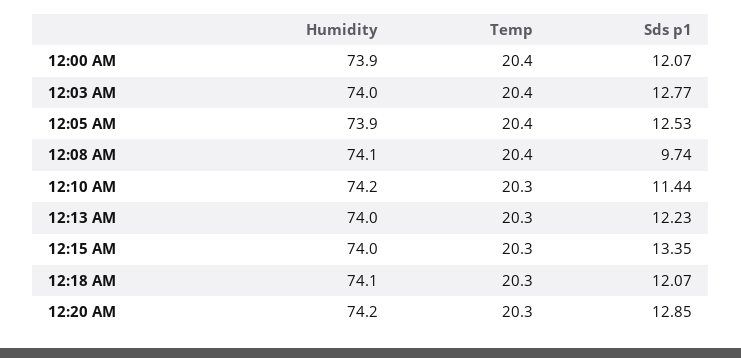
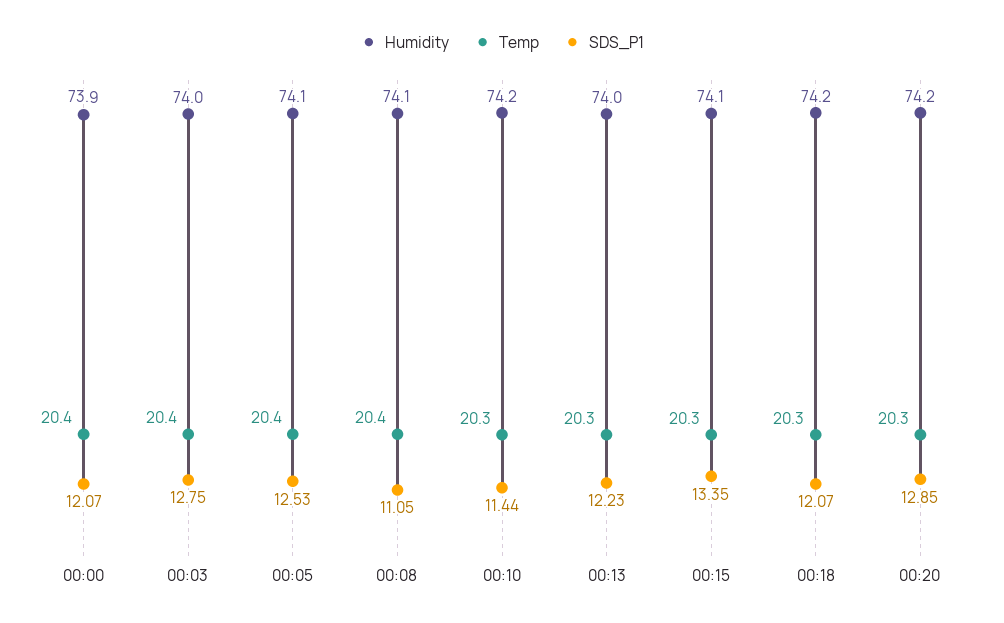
Sds p1, 12:03 AM: 12.77 -> 12.75
Humidity, 12:05 AM: 73.9 -> 74.1
Sds p1, 12:08 AM: 9.74 -> 11.05
Humidity, 12:15 AM: 74 -> 74.1
Humidity, 12:18 AM: 74.1 -> 74.2

